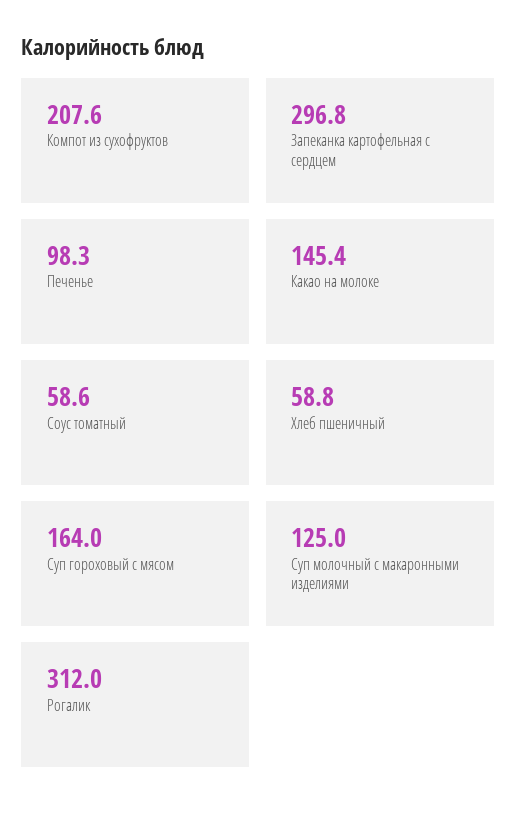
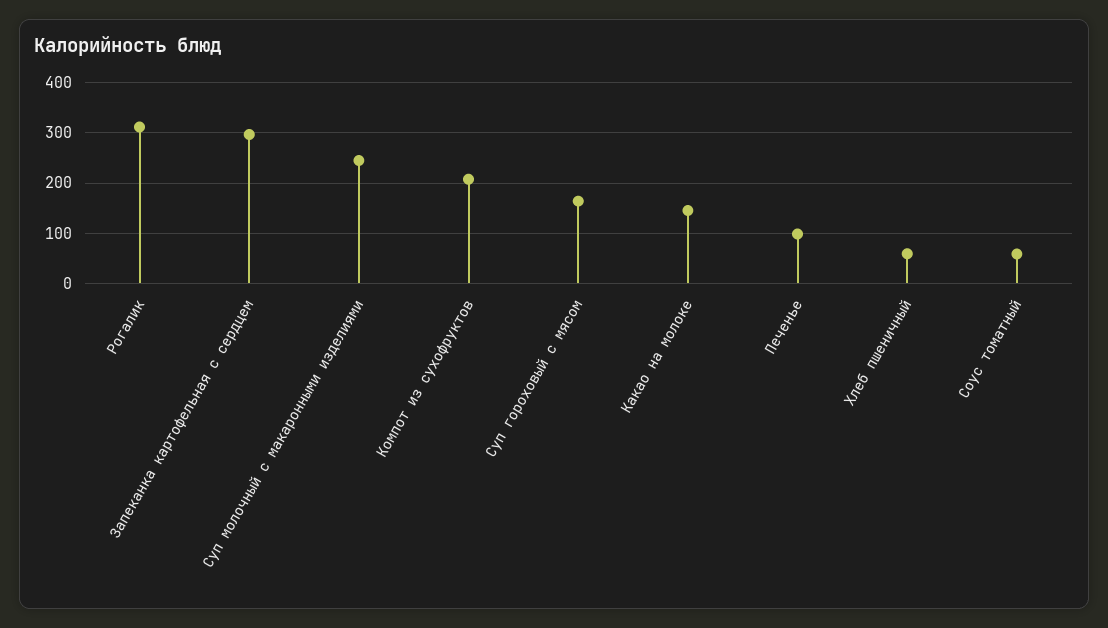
Суп молочный с макаронными изделиями: 125 -> 240

